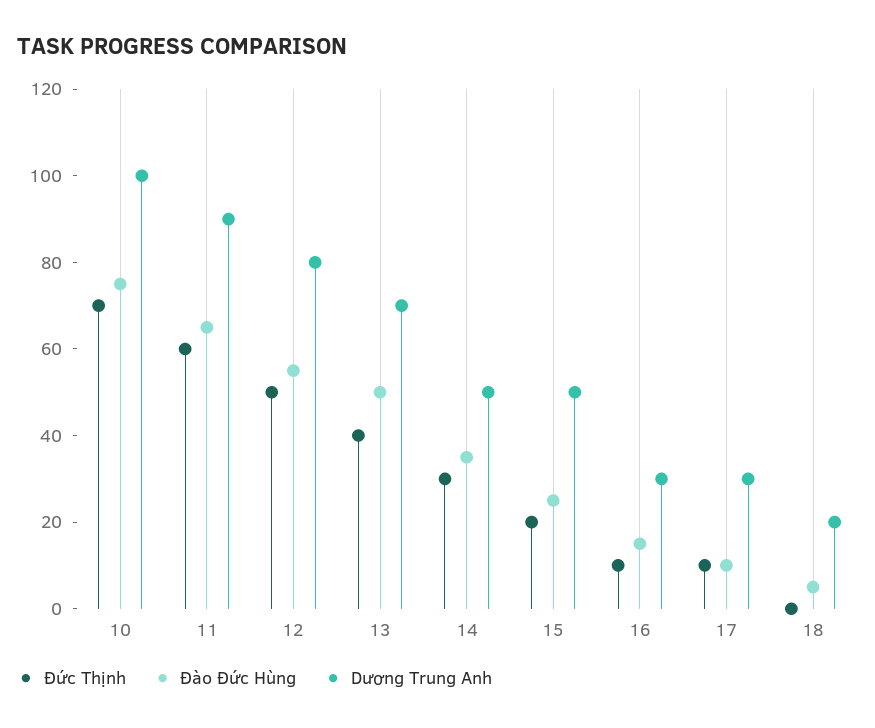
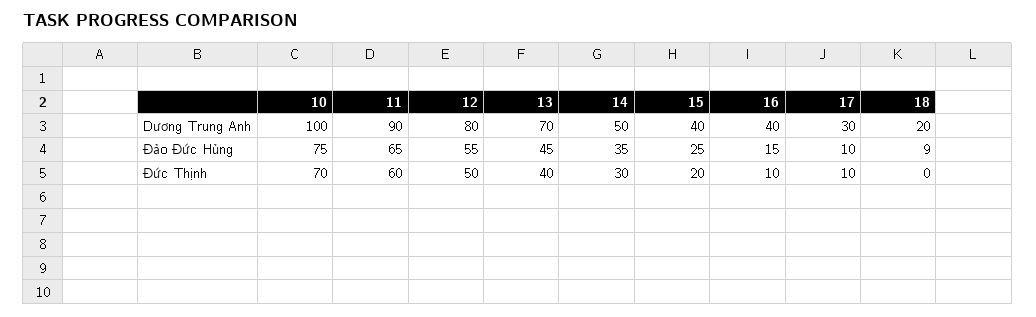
Đào Đức Hùng, 13: 50 -> 45
Dương Trung Anh, 15: 50 -> 40
Dương Trung Anh, 16: 30 -> 40
Đào Đức Hùng, 18: 5 -> 9

